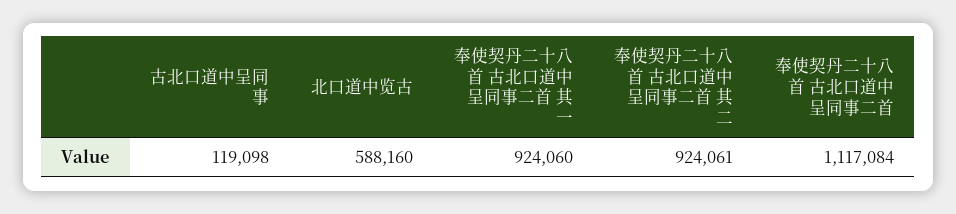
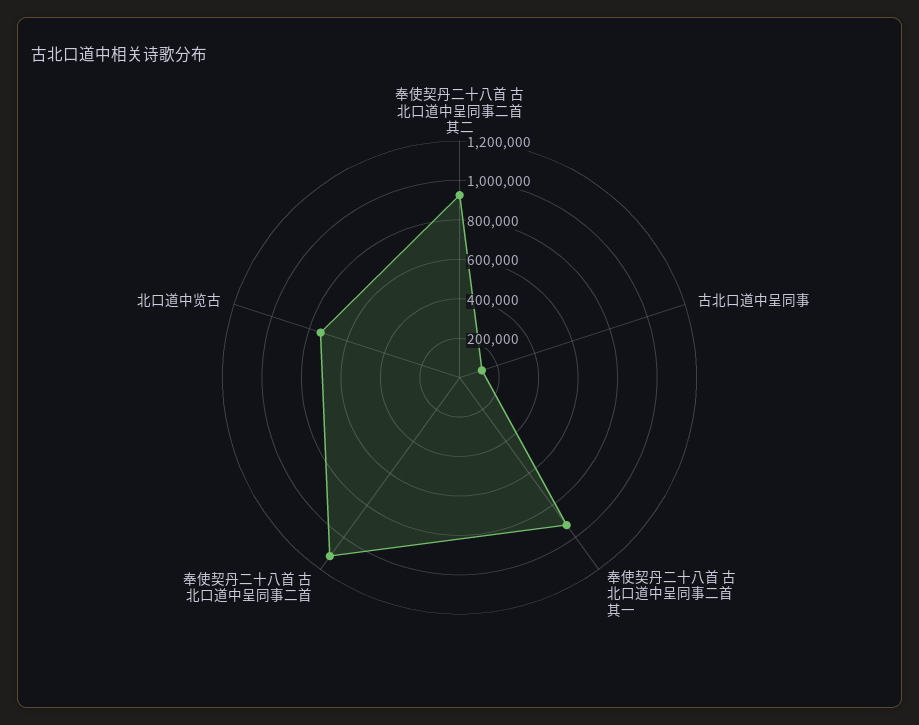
北口道中览古: 588160 -> 750000

